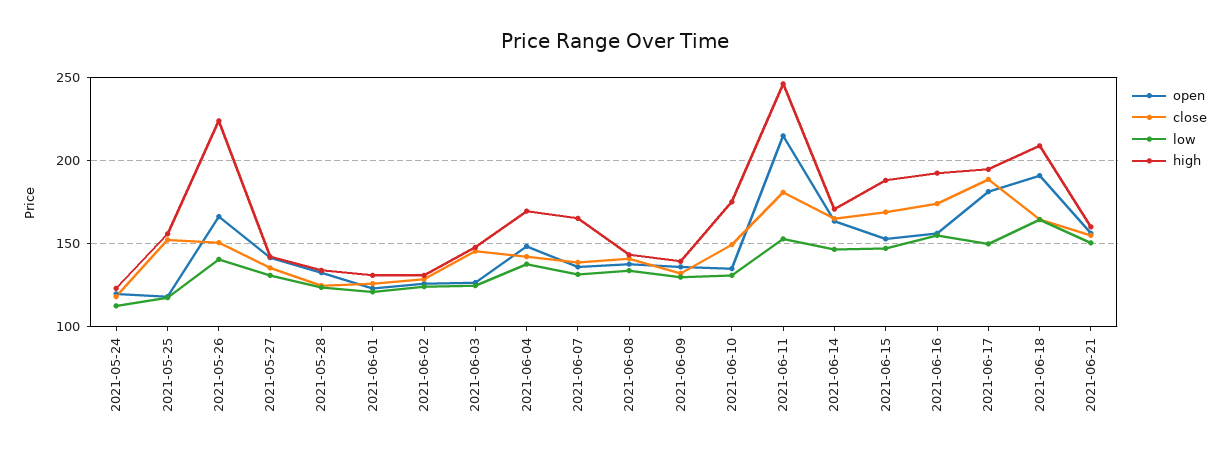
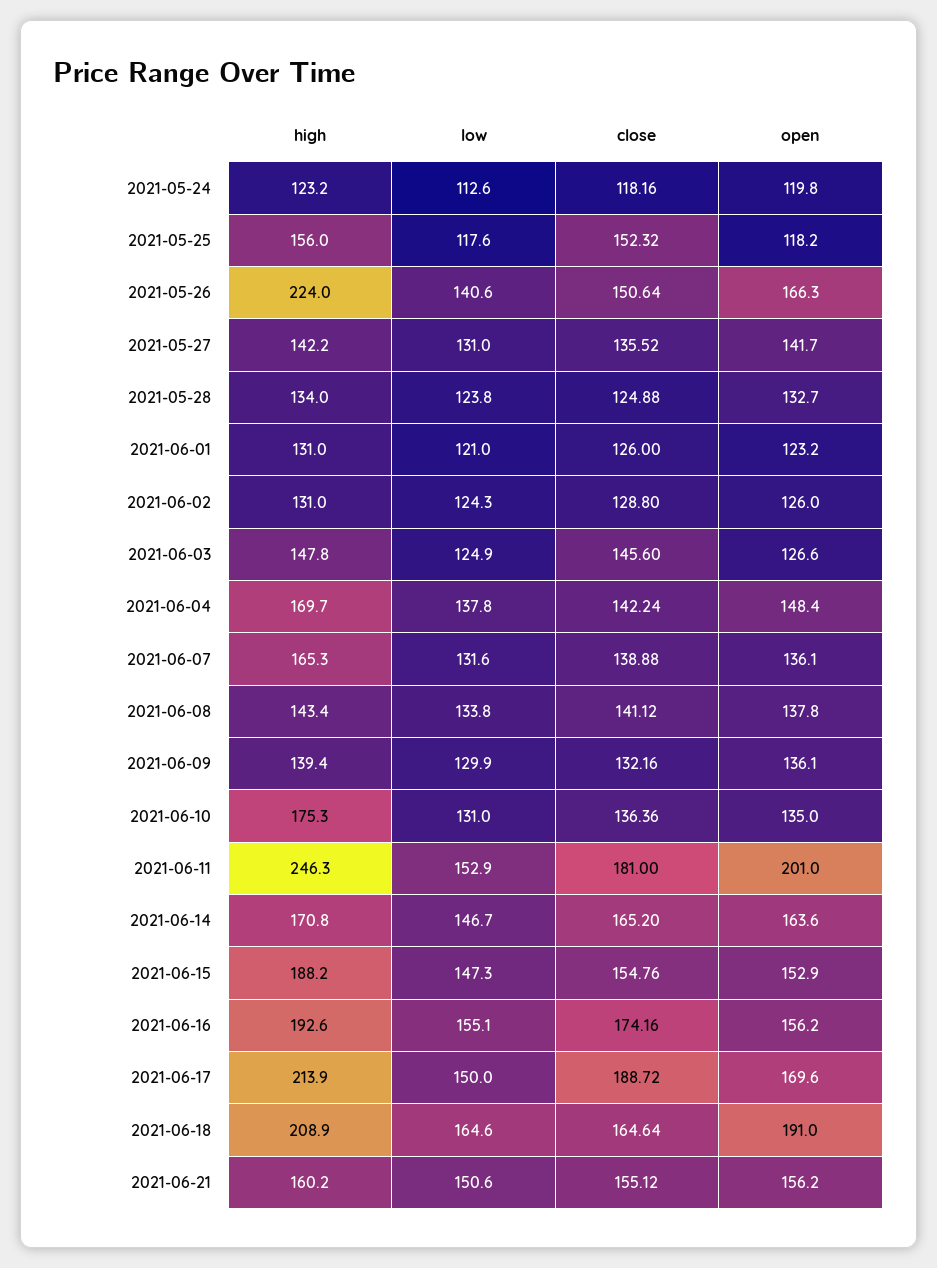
close, 2021-06-10: 150 -> 136.36
open, 2021-06-11: 215 -> 201
close, 2021-06-15: 170 -> 154.76
open, 2021-06-17: 180 -> 169.6
high, 2021-06-17: 195 -> 213.9

